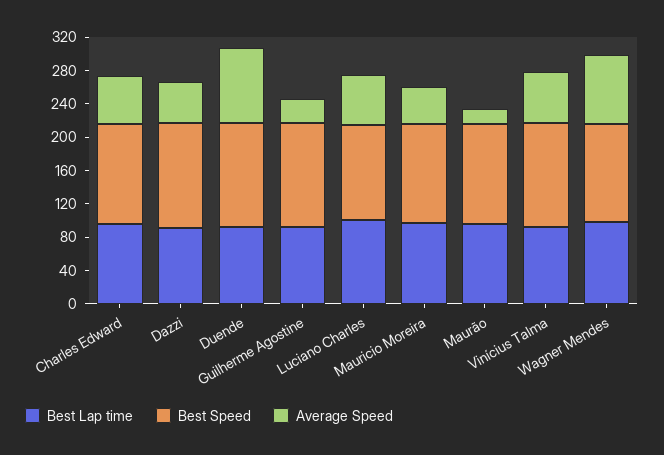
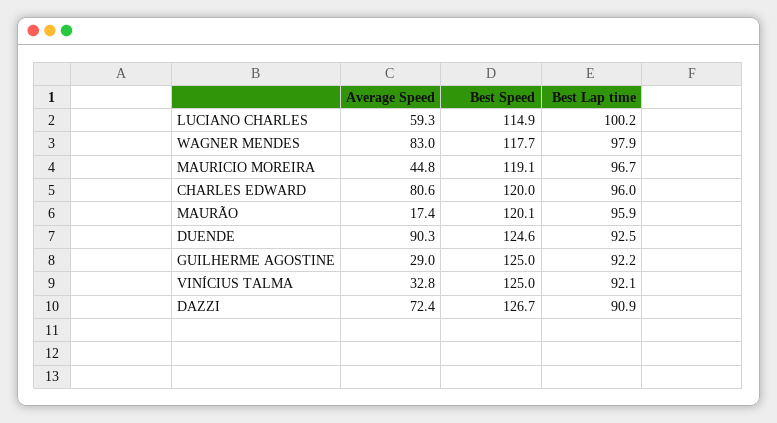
Average Speed, Charles Edward: 60 -> 80.6
Average Speed, Dazzi: 50 -> 72.4
Average Speed, Vinícius Talma: 60 -> 32.8

